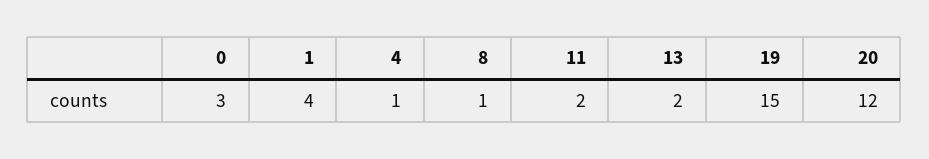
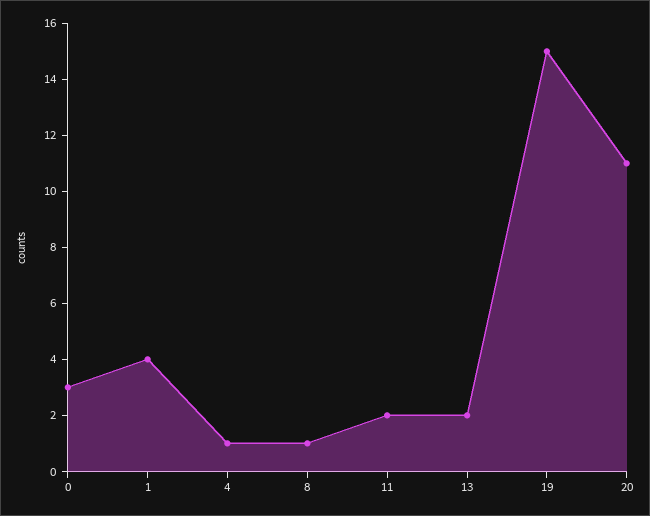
20: 12 -> 11

